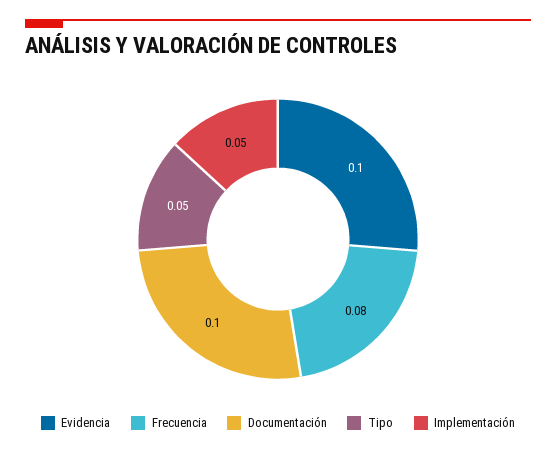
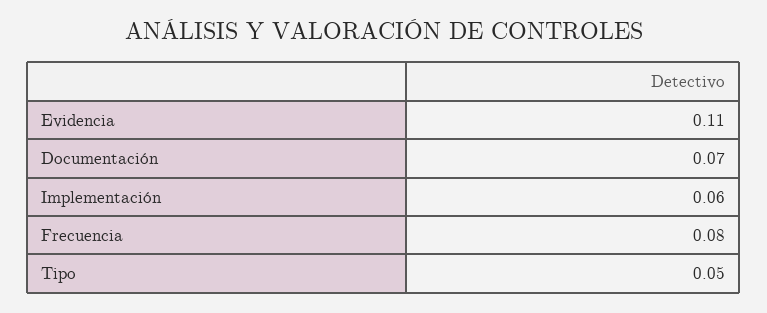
Evidencia: 0.1 -> 0.11
Documentación: 0.1 -> 0.07
Implementación: 0.05 -> 0.06

